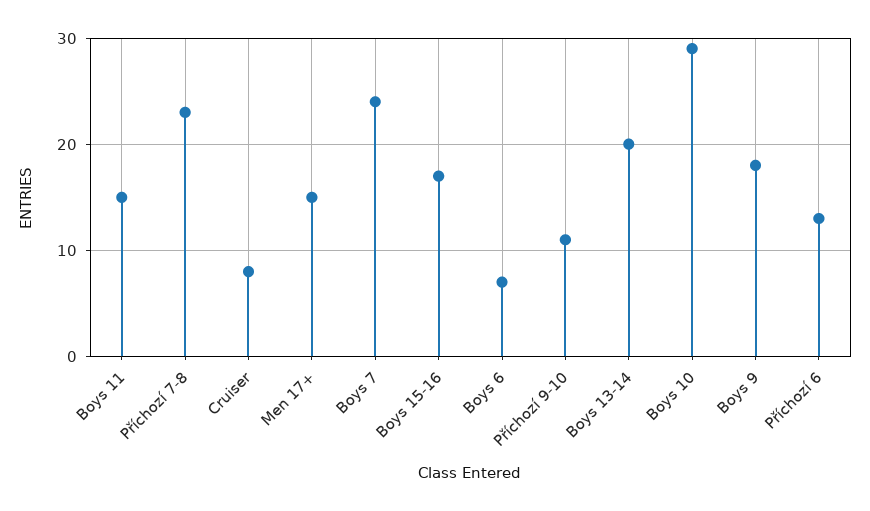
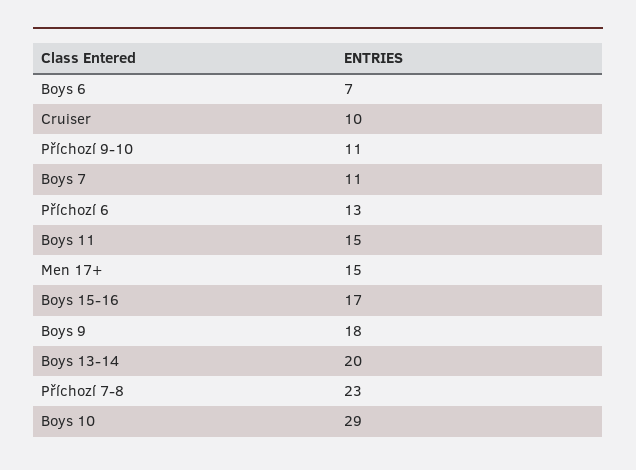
Cruiser: 8 -> 10
Boys 7: 24 -> 11

